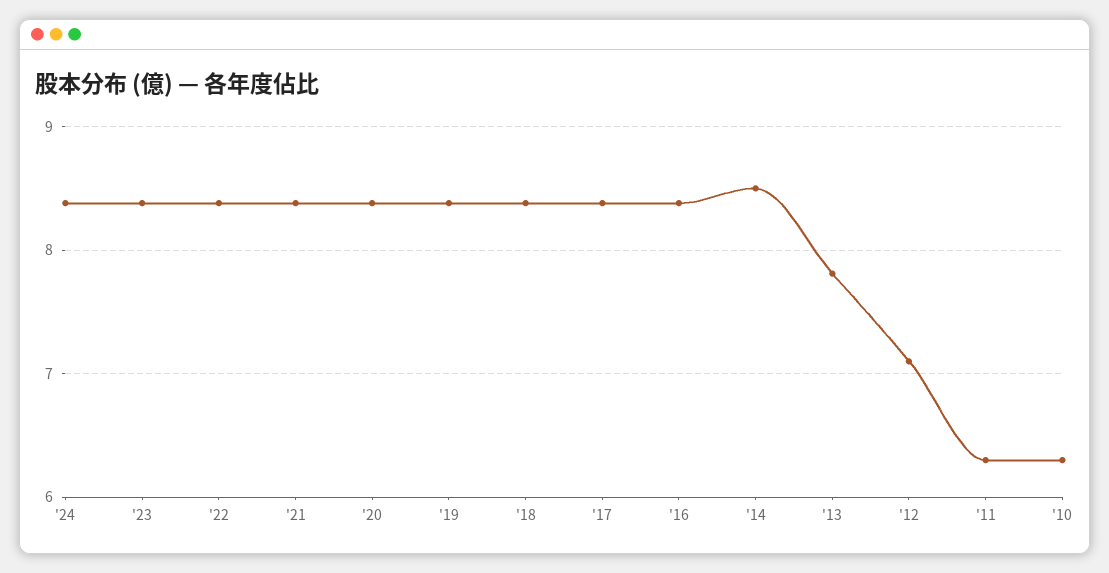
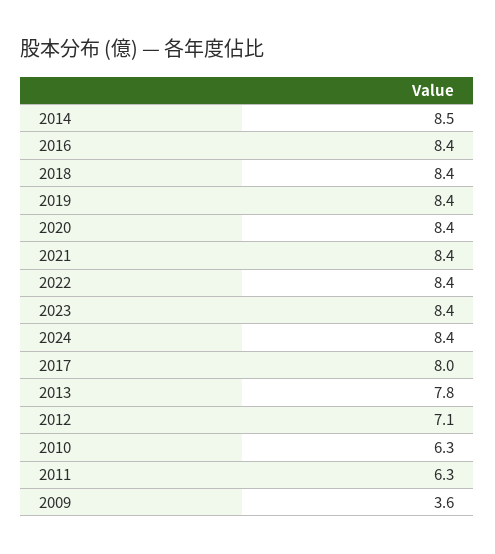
'17: 8.4 -> 8
2009: none -> 3.6

